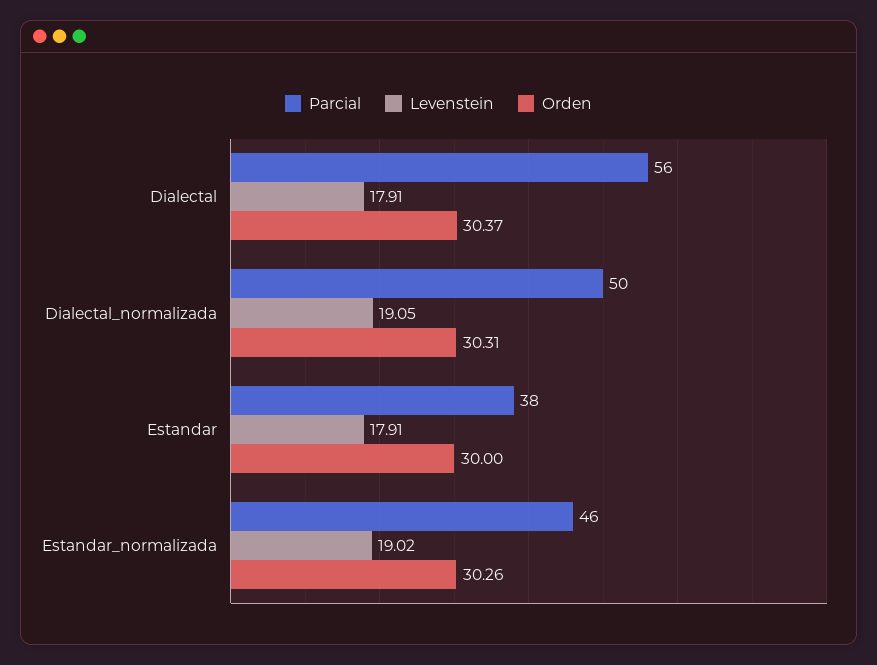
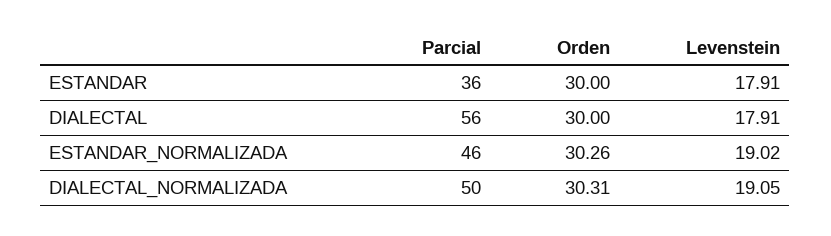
Orden, Dialectal: 30.37 -> 30
Parcial, Estandar: 38 -> 36

